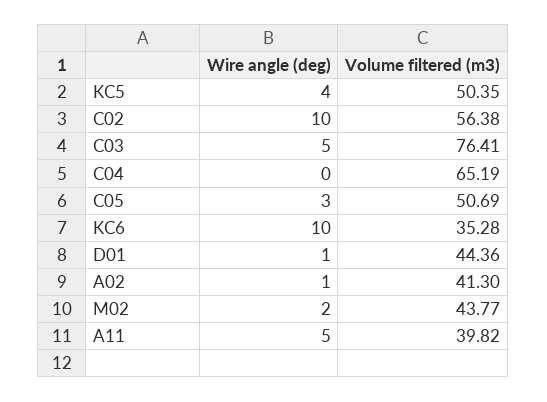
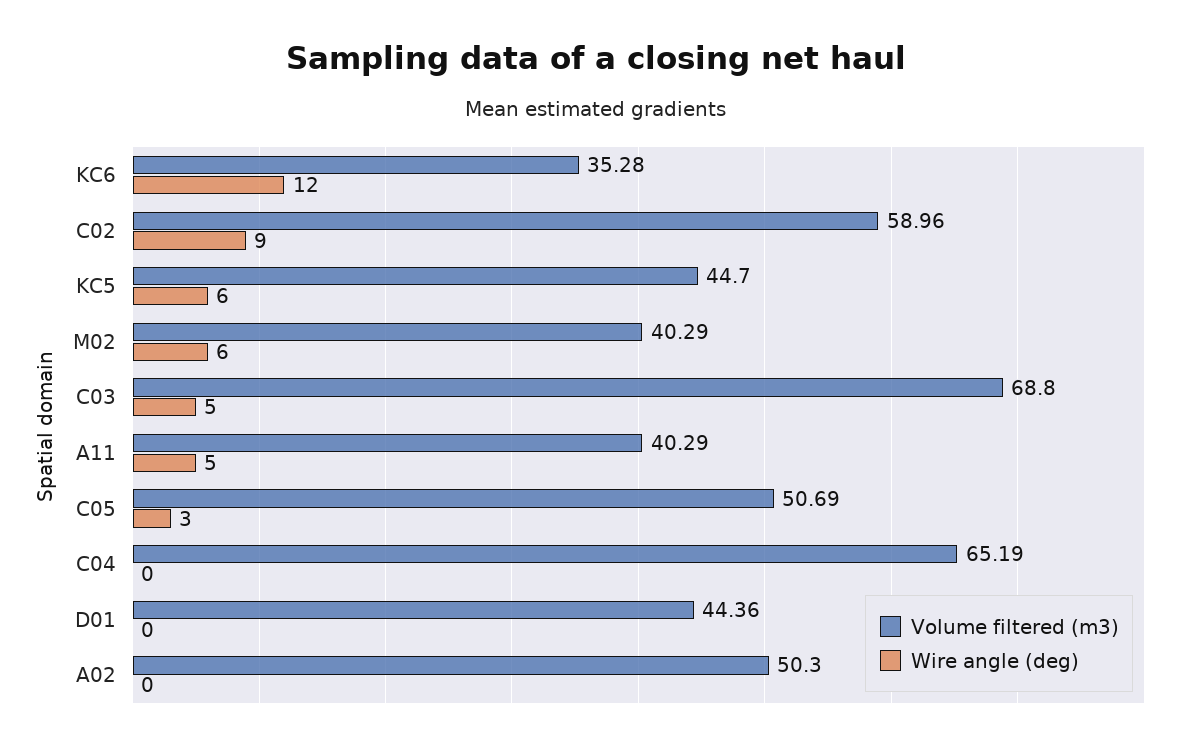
Wire angle (deg), KC5: 4 -> 6
Volume filtered (m3), KC5: 50.35 -> 44.7
Wire angle (deg), C02: 10 -> 9
Volume filtered (m3), C02: 56.38 -> 58.96
Volume filtered (m3), C03: 76.41 -> 68.8
Wire angle (deg), KC6: 10 -> 12
Wire angle (deg), D01: 1 -> 0
Wire angle (deg), A02: 1 -> 0
Volume filtered (m3), A02: 41.3 -> 50.3
Wire angle (deg), M02: 2 -> 6
Volume filtered (m3), M02: 43.77 -> 40.29
Volume filtered (m3), A11: 39.82 -> 40.29

